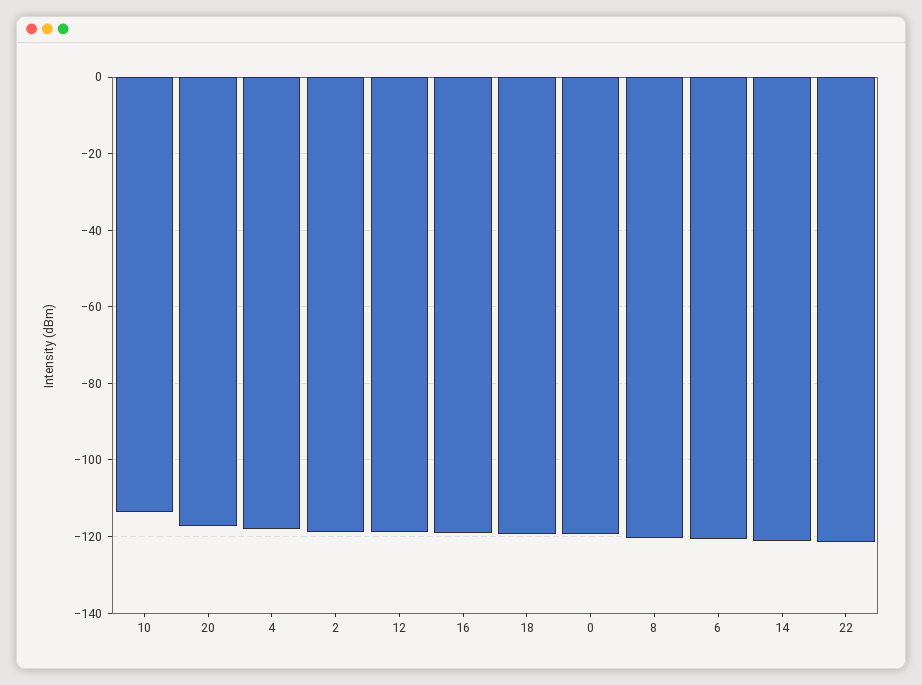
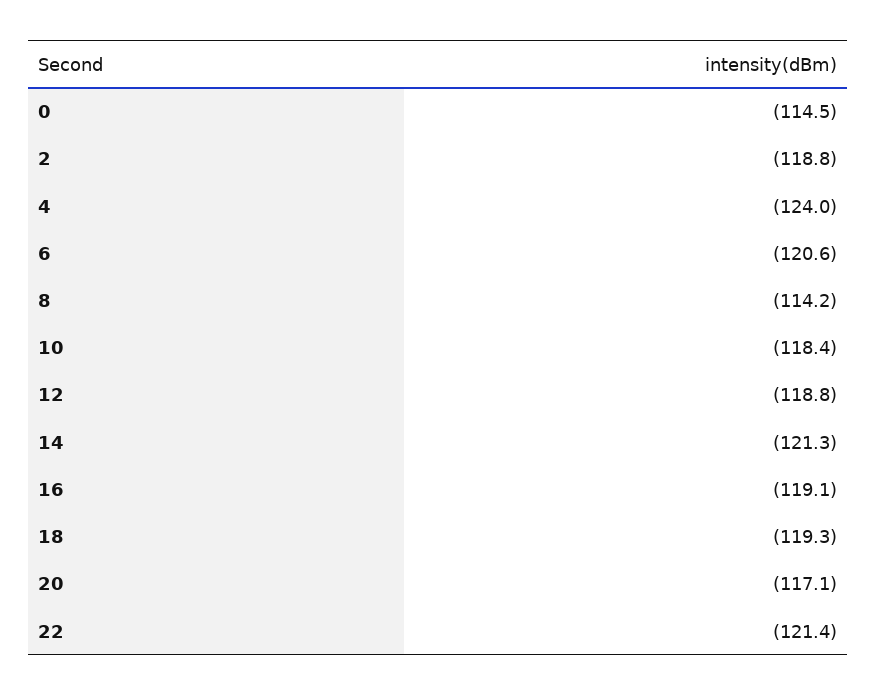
10: -114 -> -118.4
4: -118 -> -124
0: -120 -> -114.5
8: -120 -> -114.2

